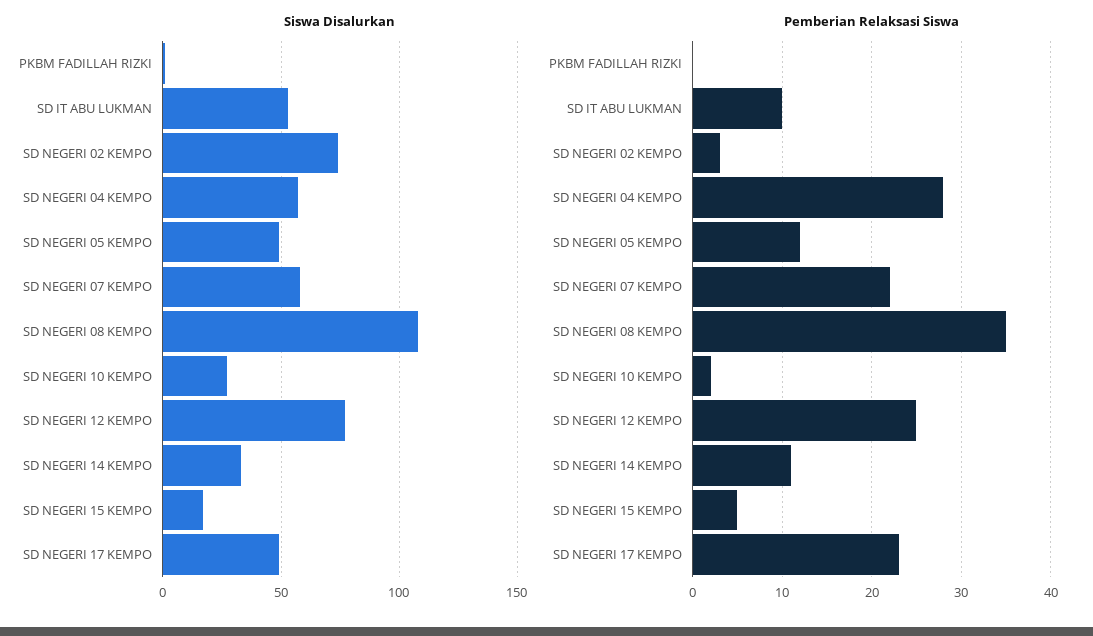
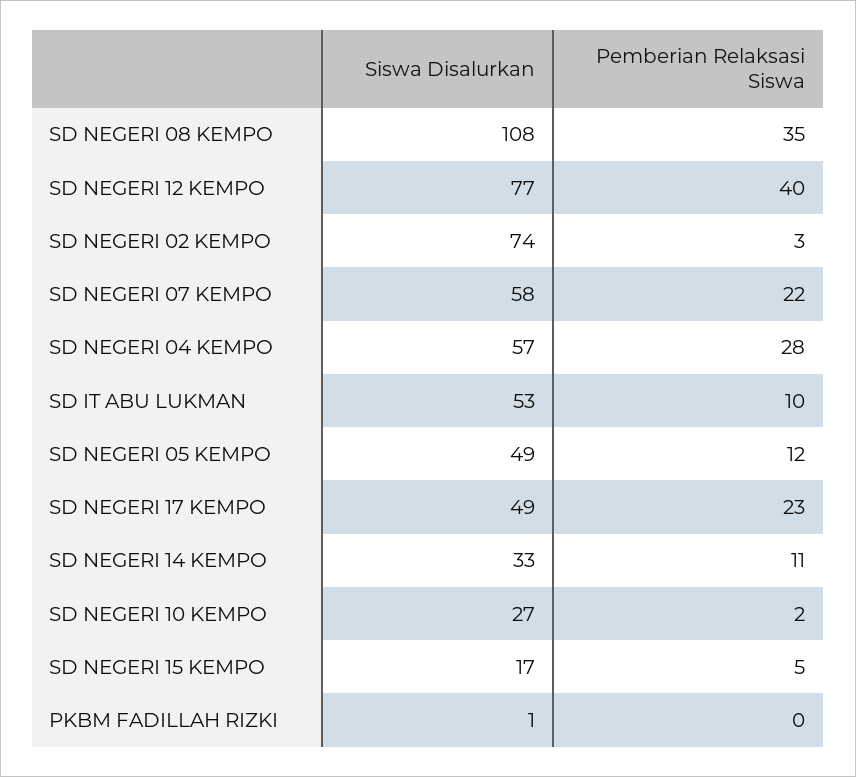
Pemberian Relaksasi Siswa, SD NEGERI 12 KEMPO: 25 -> 40

